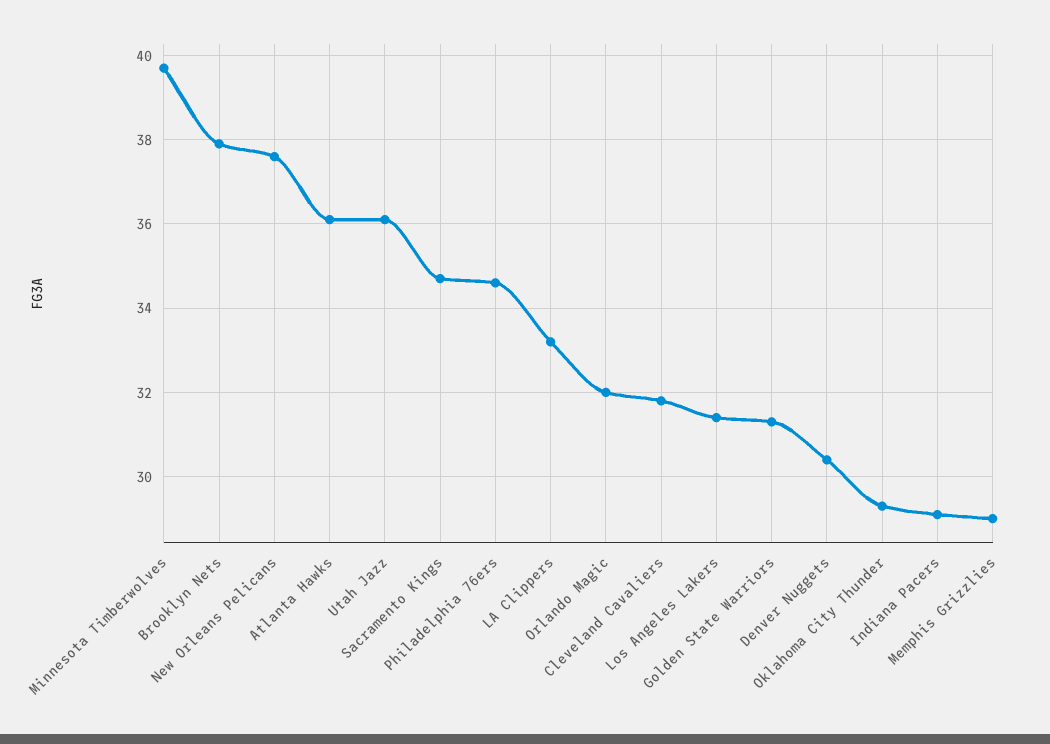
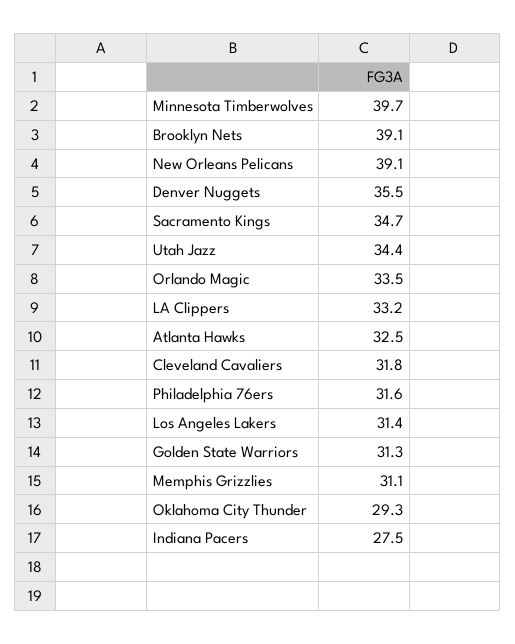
Brooklyn Nets: 38 -> 39.1
New Orleans Pelicans: 37.5 -> 39.1
Atlanta Hawks: 36 -> 32.5
Utah Jazz: 36 -> 34.4
Philadelphia 76ers: 34.5 -> 31.6
Orlando Magic: 32 -> 33.5
Denver Nuggets: 30.5 -> 35.5
Indiana Pacers: 29 -> 27.5
Memphis Grizzlies: 29 -> 31.1

